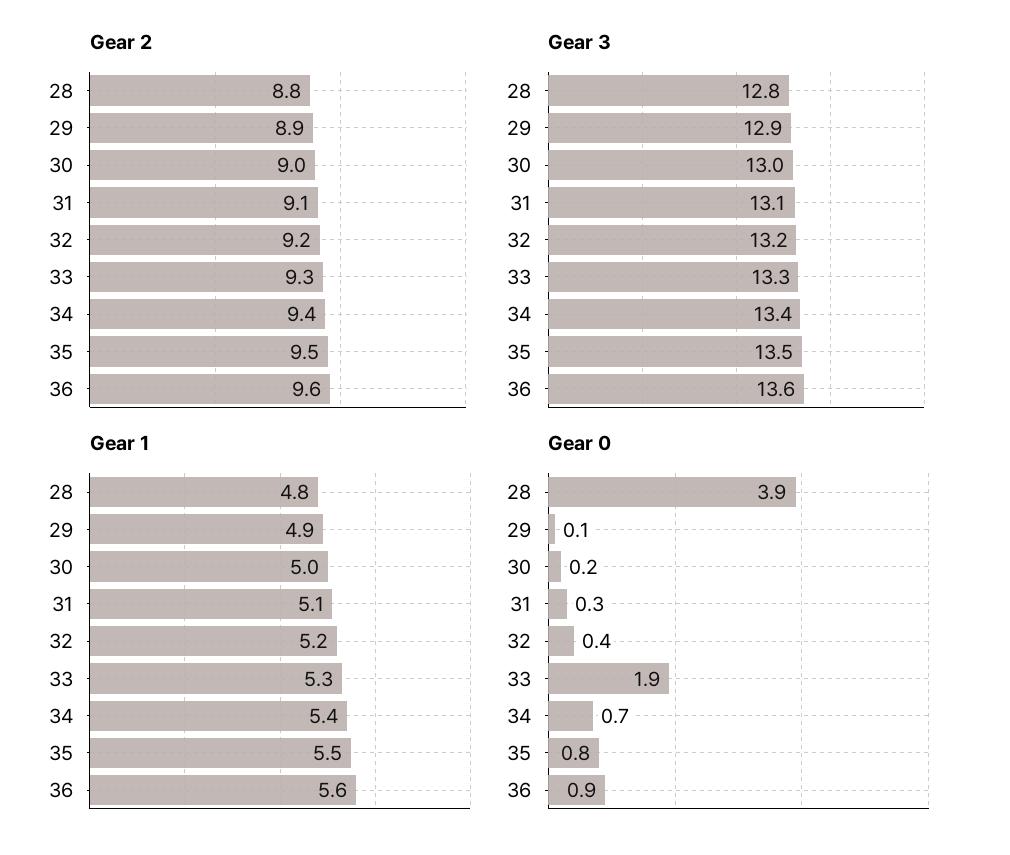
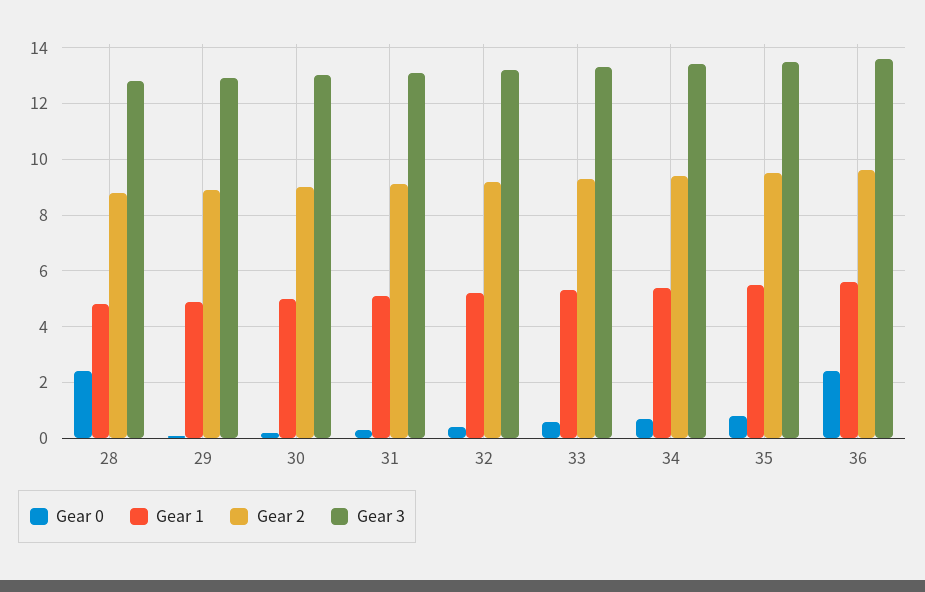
Gear 0, 28: 3.9 -> 2.5
Gear 0, 33: 1.9 -> 0.5
Gear 0, 36: 0.9 -> 2.5

